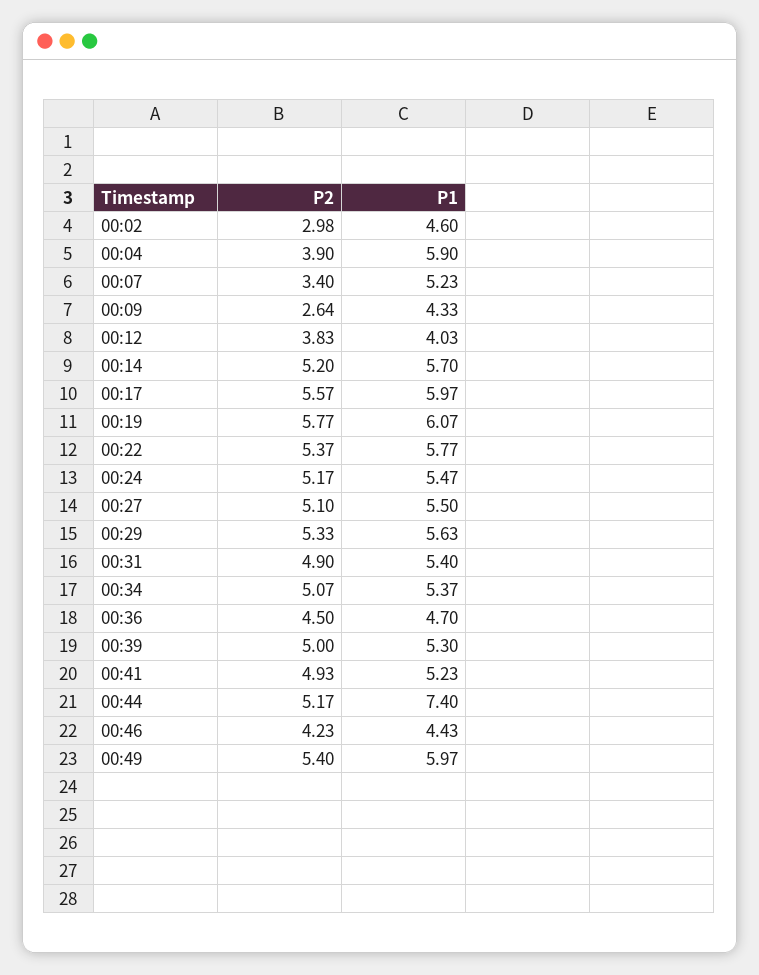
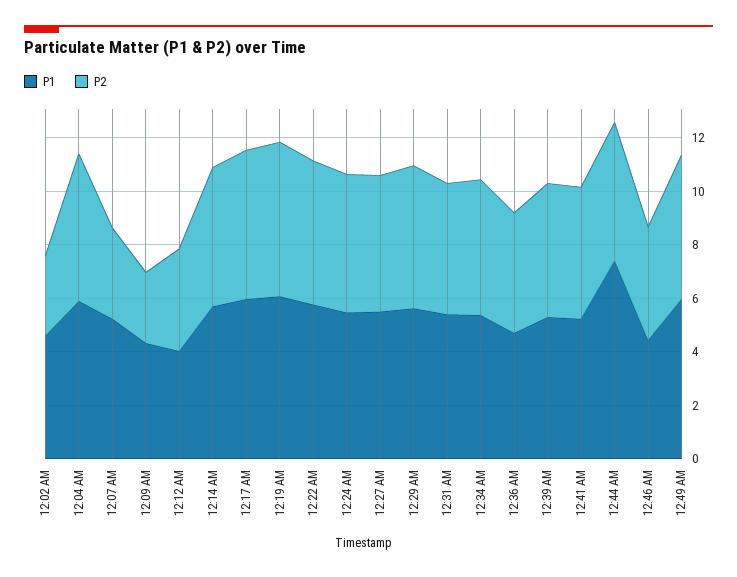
P2, 00:04: 3.9 -> 5.5

